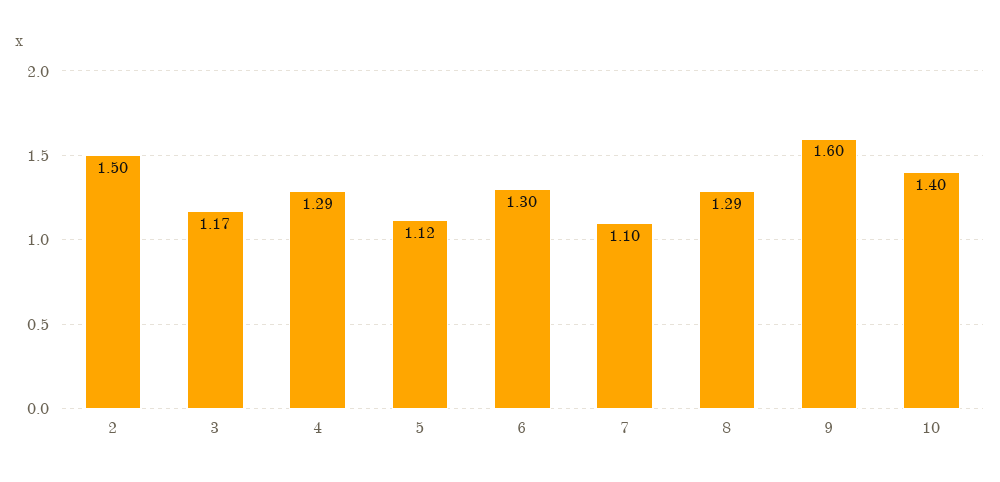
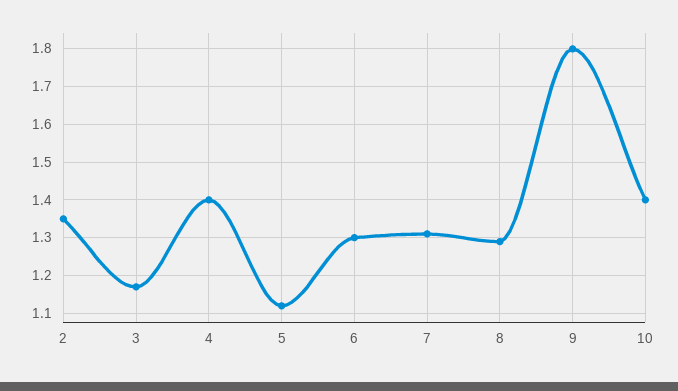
2: 1.5 -> 1.35
4: 1.29 -> 1.4
7: 1.1 -> 1.3
9: 1.6 -> 1.8

